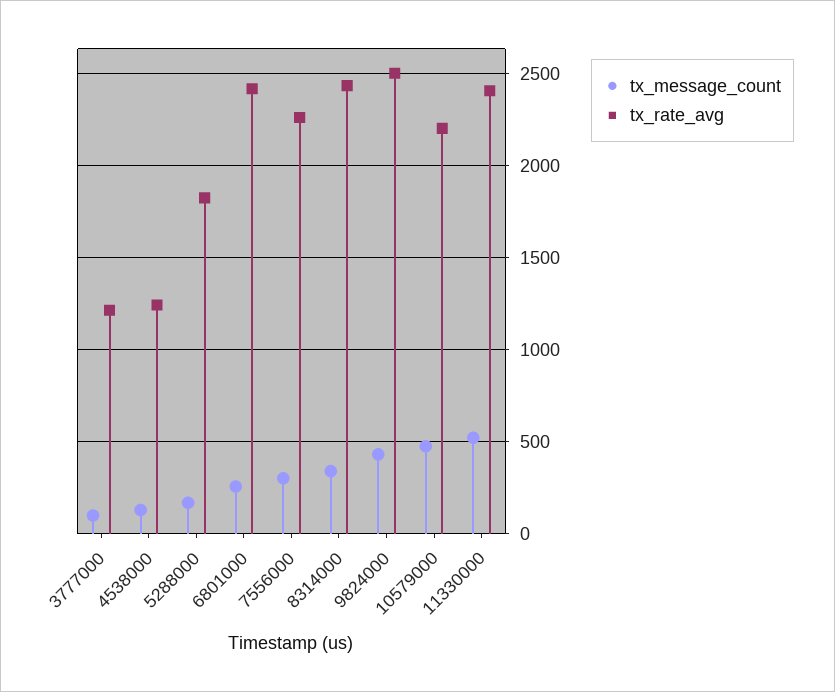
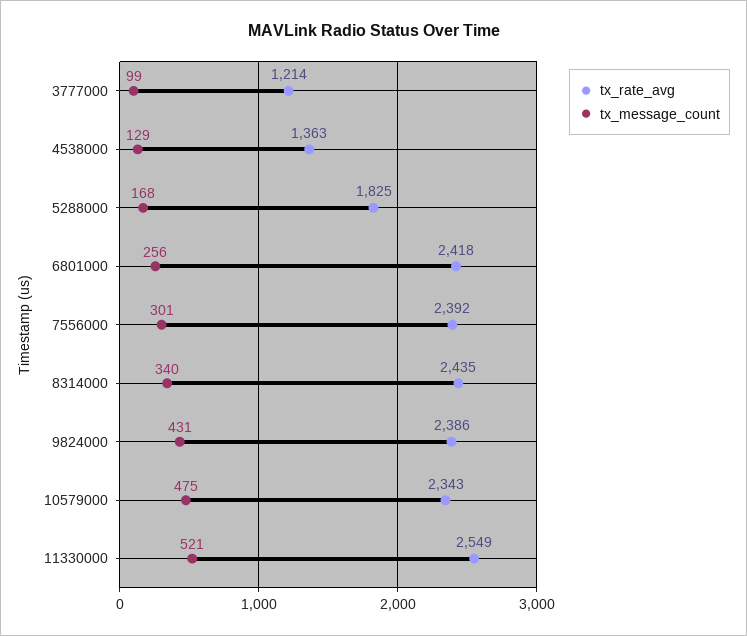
tx_rate_avg, 4538000: 1250 -> 1363
tx_rate_avg, 7556000: 2250 -> 2392
tx_rate_avg, 9824000: 2500 -> 2386
tx_rate_avg, 10579000: 2200 -> 2343
tx_rate_avg, 11330000: 2400 -> 2549

